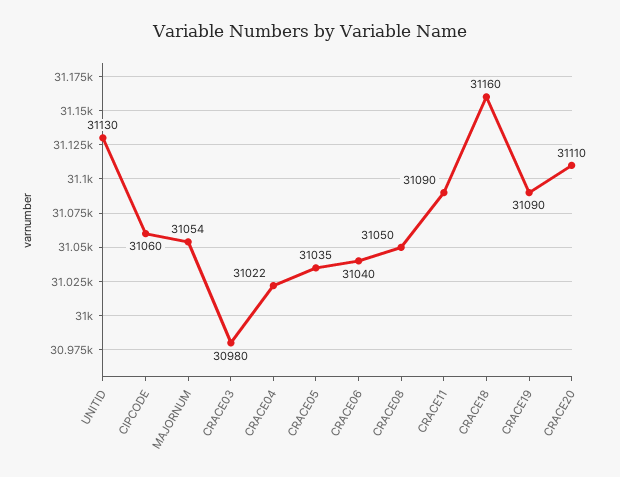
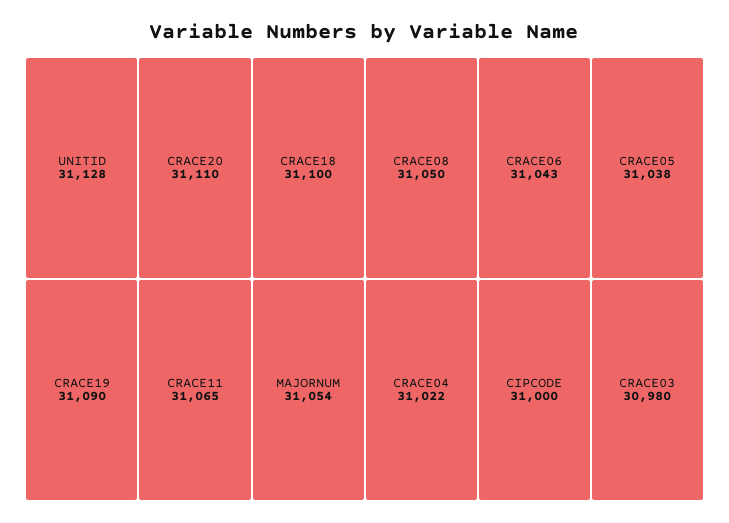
UNITID: 31130 -> 31128
CIPCODE: 31060 -> 31000
CRACE05: 31035 -> 31038
CRACE06: 31040 -> 31043
CRACE11: 31090 -> 31065
CRACE18: 31160 -> 31100

